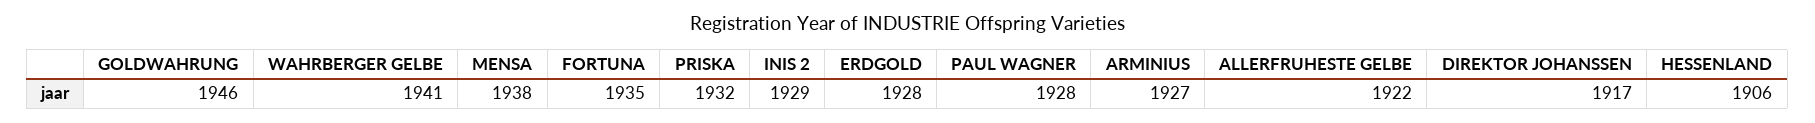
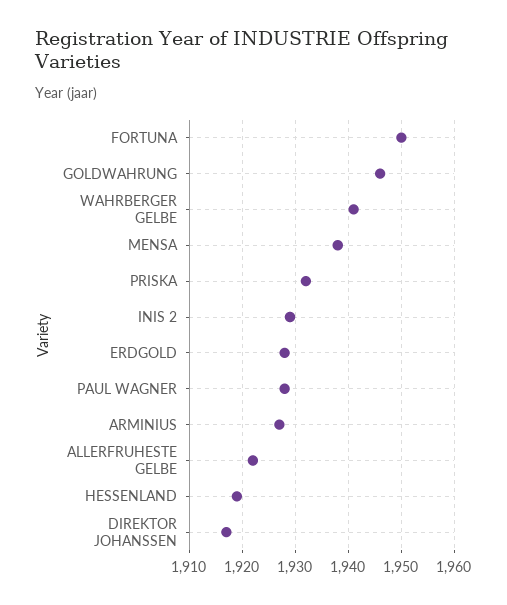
FORTUNA: 1935 -> 1950
HESSENLAND: 1906 -> 1920

